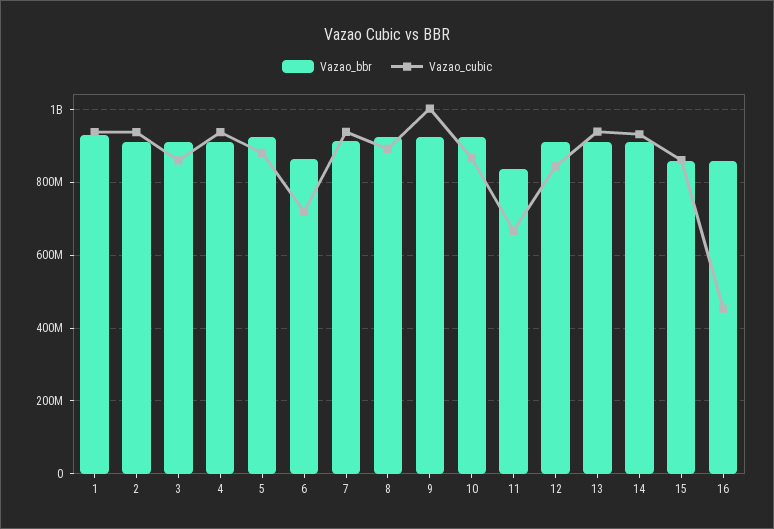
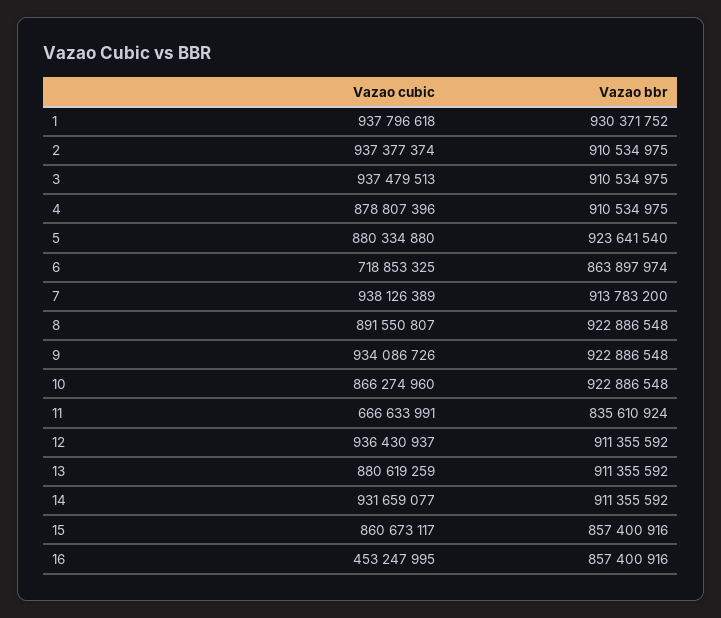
Vazao_cubic, 3: 860000000 -> 937479513
Vazao_cubic, 4: 940000000 -> 878807396
Vazao_cubic, 9: 1000000000 -> 934086726
Vazao_cubic, 12: 840000000 -> 936430937
Vazao_cubic, 13: 940000000 -> 880619259

